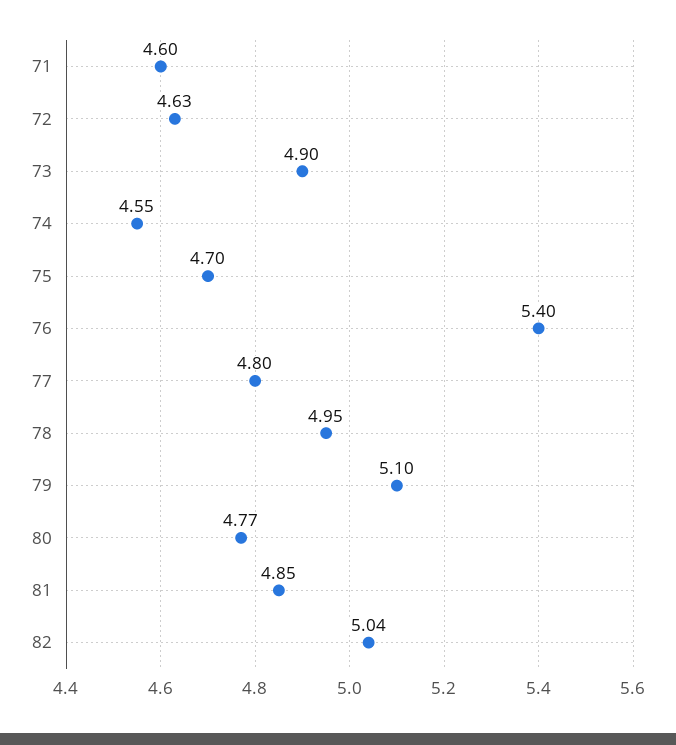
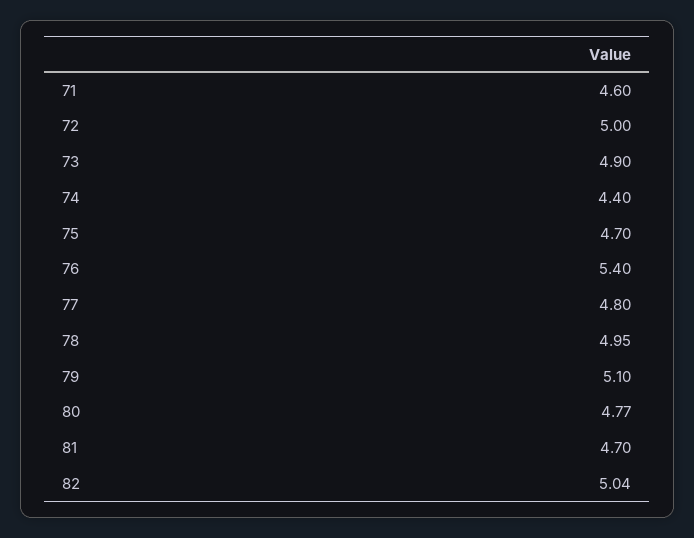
72: 4.63 -> 5
74: 4.55 -> 4.4
81: 4.85 -> 4.7

